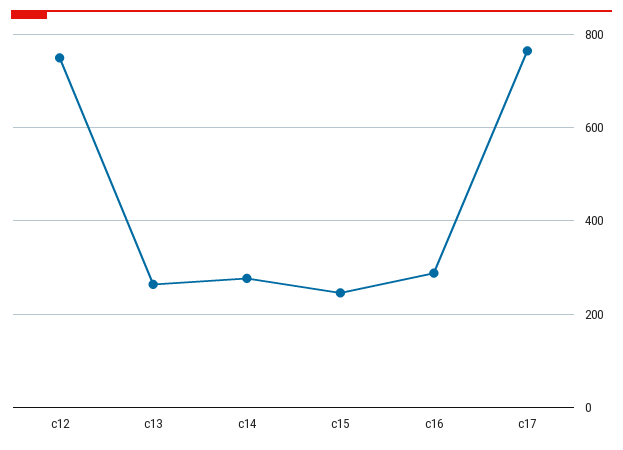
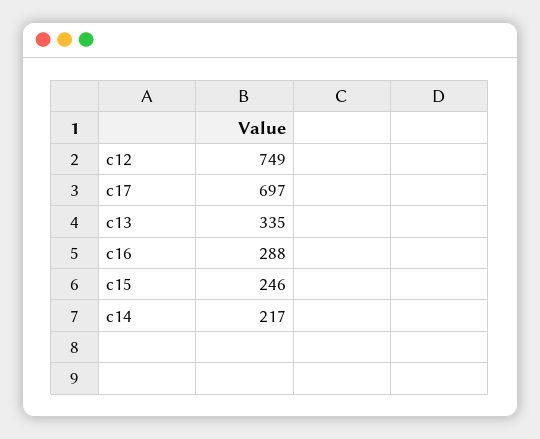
c13: 260 -> 335
c14: 280 -> 217
c17: 760 -> 697

